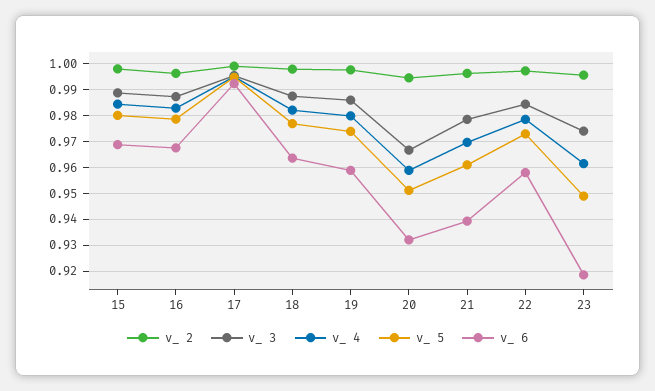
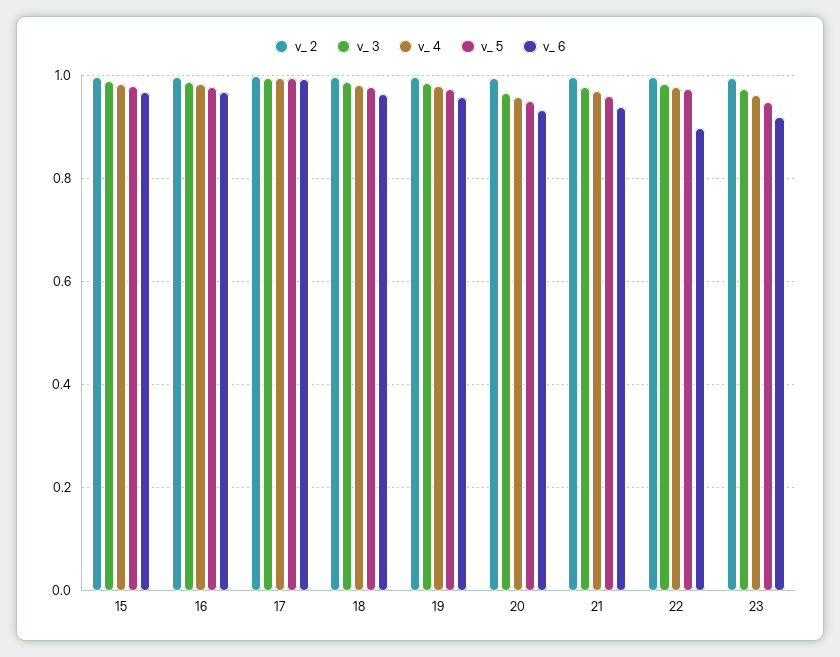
v_ 6, 22: 0.9575 -> 0.9

